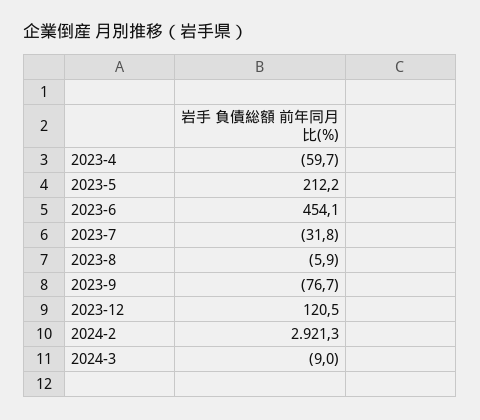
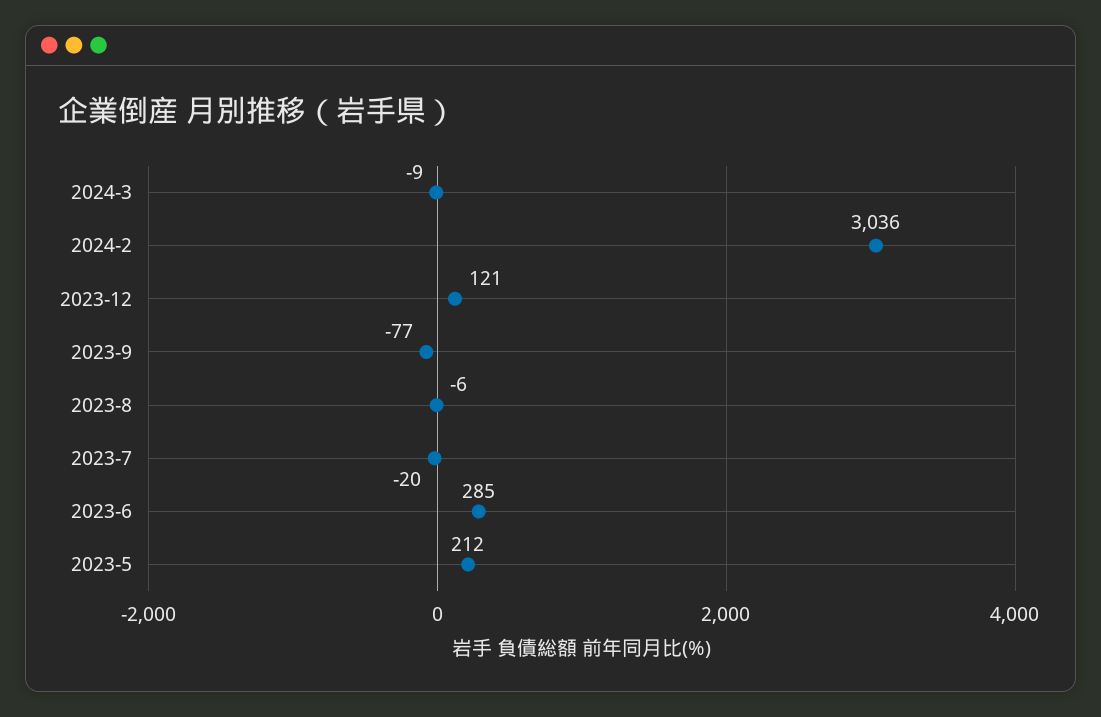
2023-4: -59.7 -> none
2023-6: 454.1 -> 285
2023-7: -31.8 -> -20
2024-2: 2921.3 -> 3036

